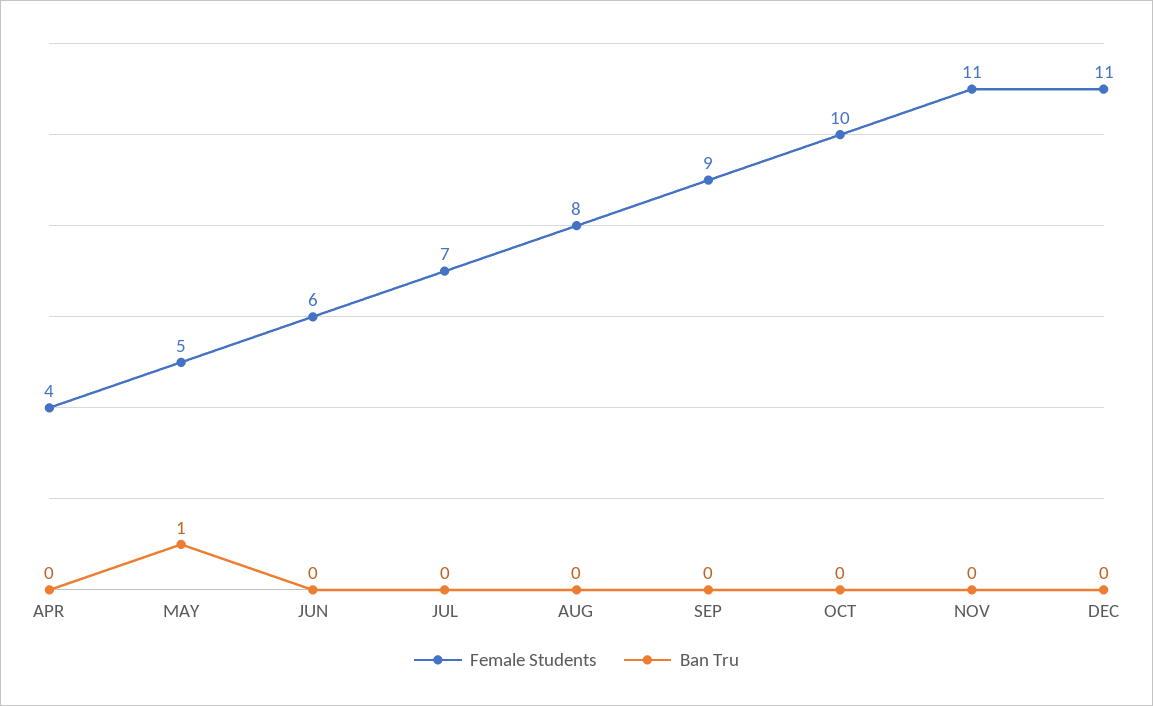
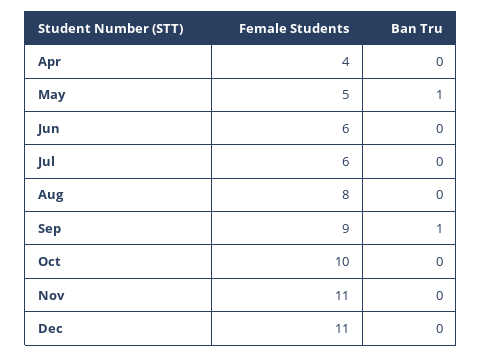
Female Students, JUL: 7 -> 6
Ban Tru, SEP: 0 -> 1

